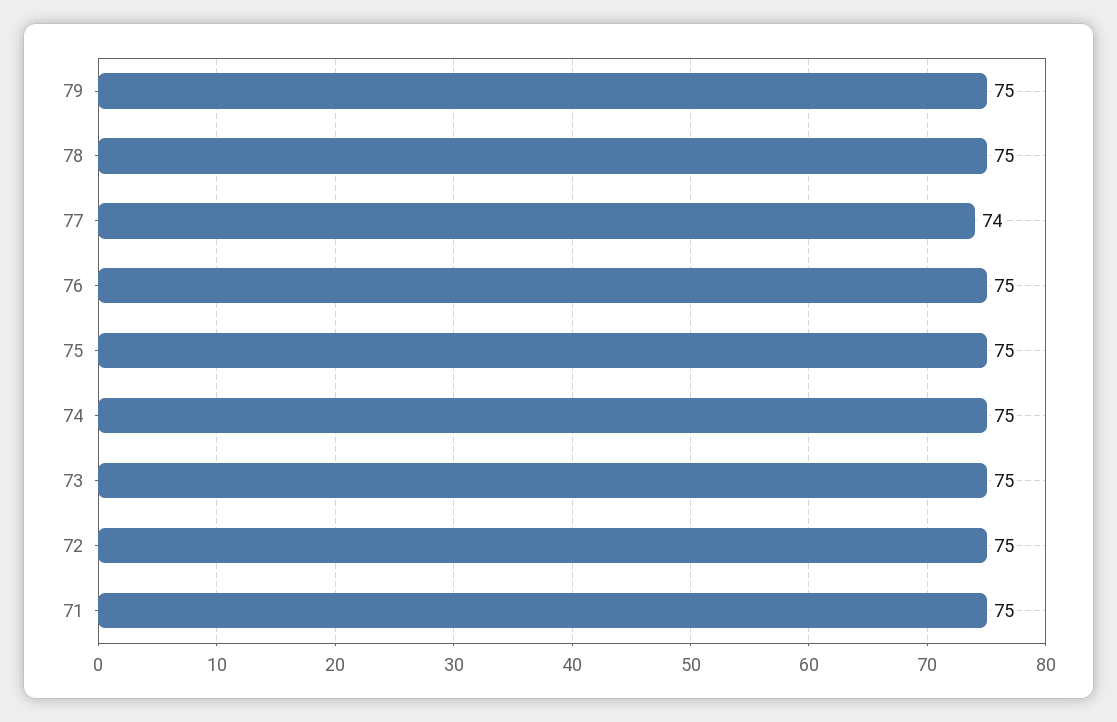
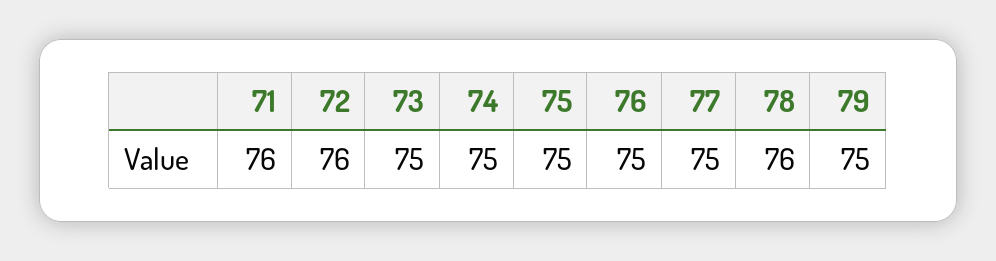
78: 75 -> 76
77: 74 -> 75
72: 75 -> 76
71: 75 -> 76

